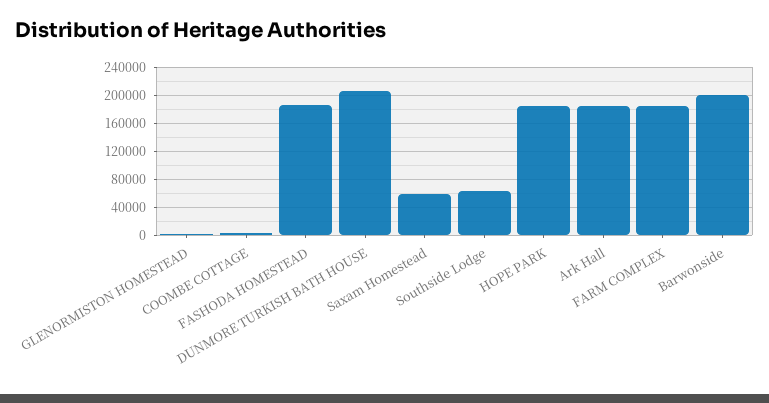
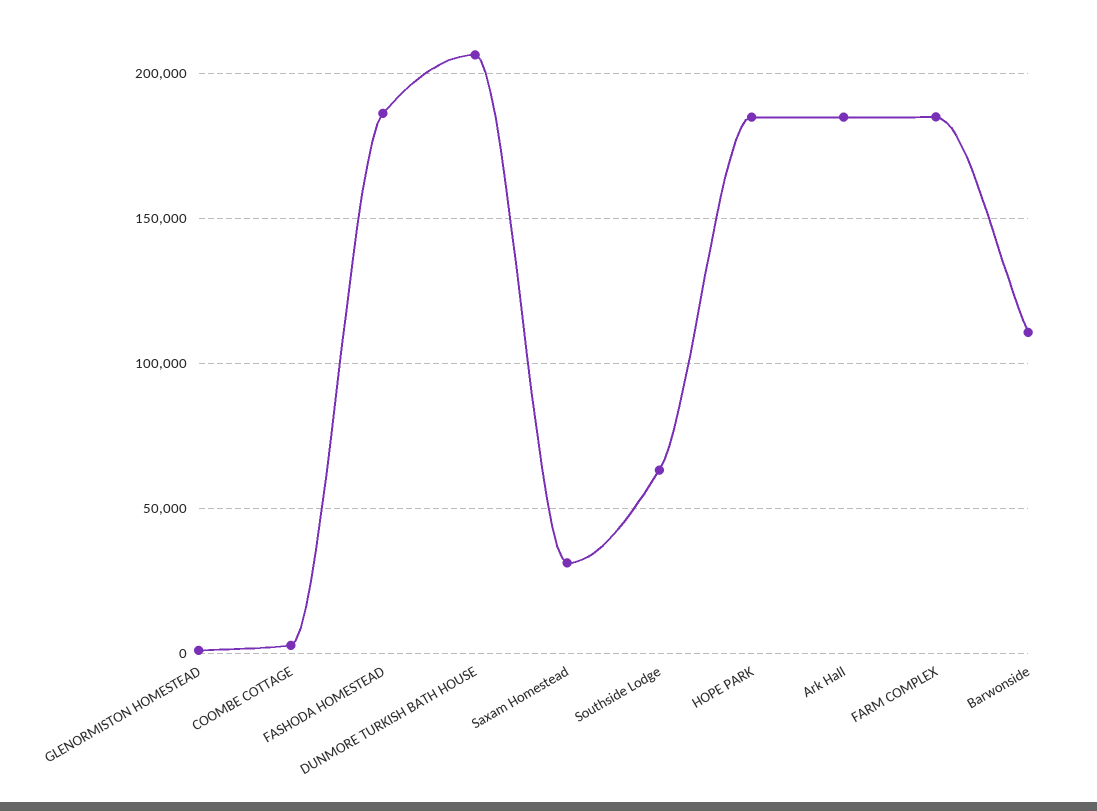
Saxam Homestead: 60000 -> 30000
Barwonside: 200000 -> 110000

